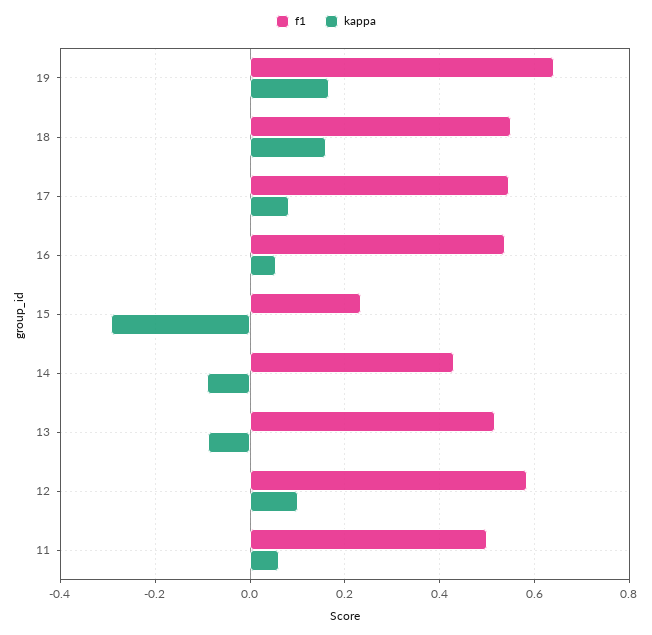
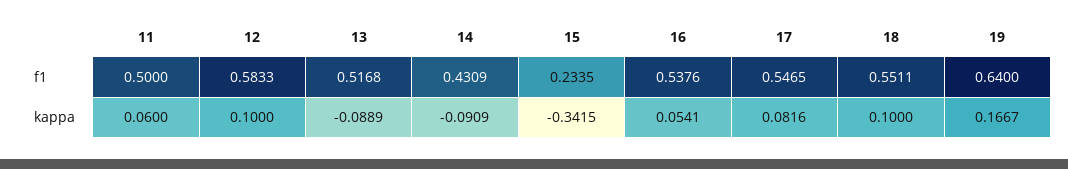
kappa, 18: 0.16 -> 0.1
kappa, 15: -0.3 -> -0.3415

